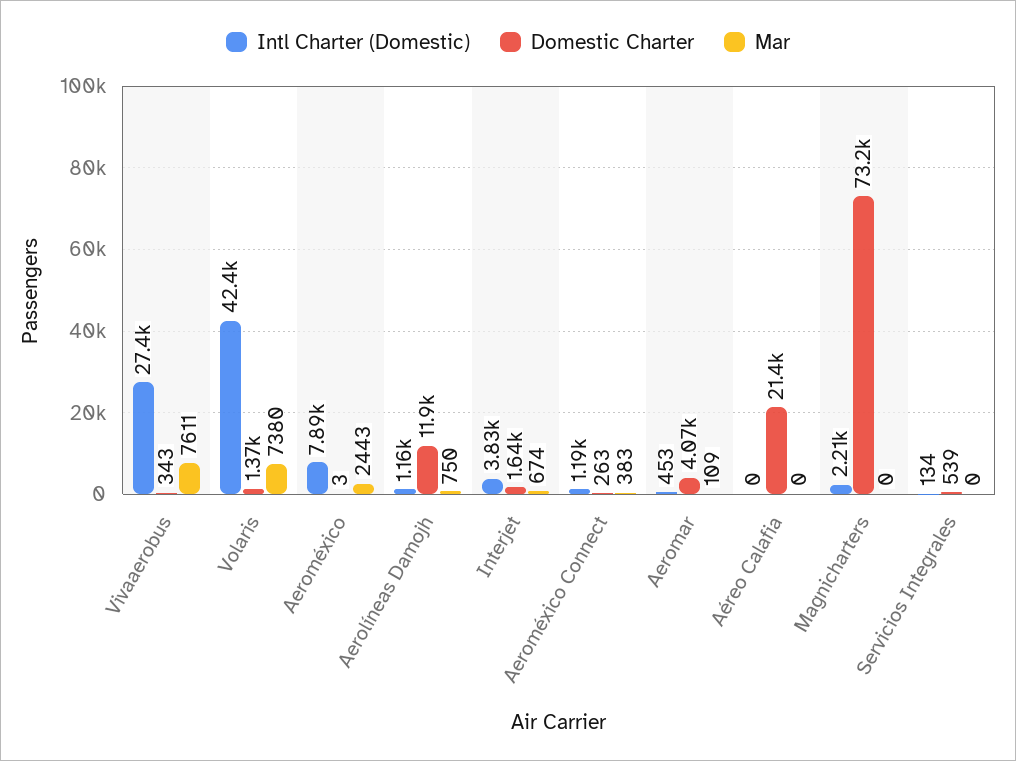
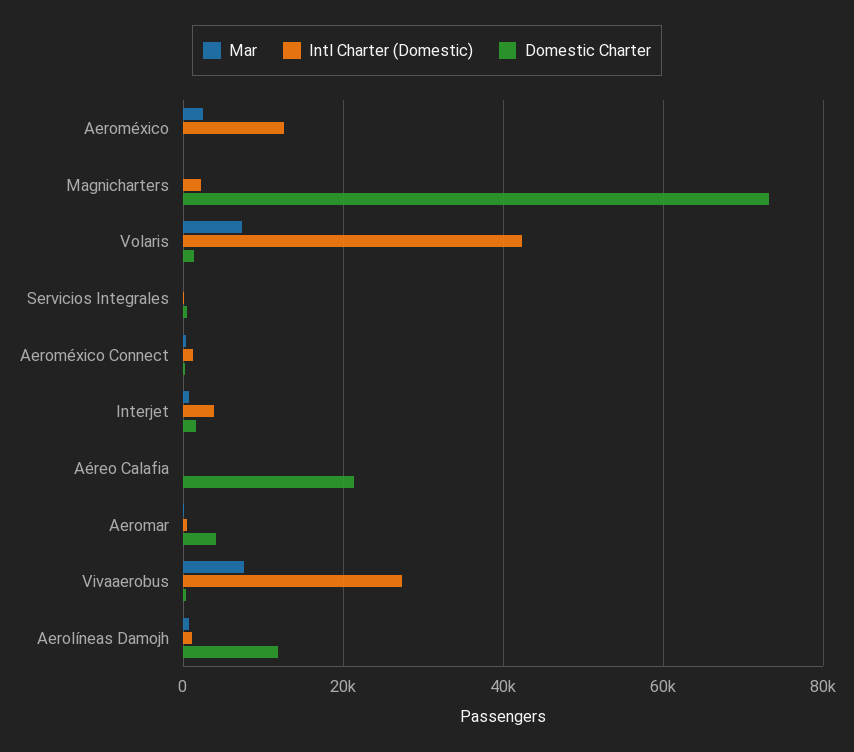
Intl Charter (Domestic), Aeroméxico: 7890 -> 12000

